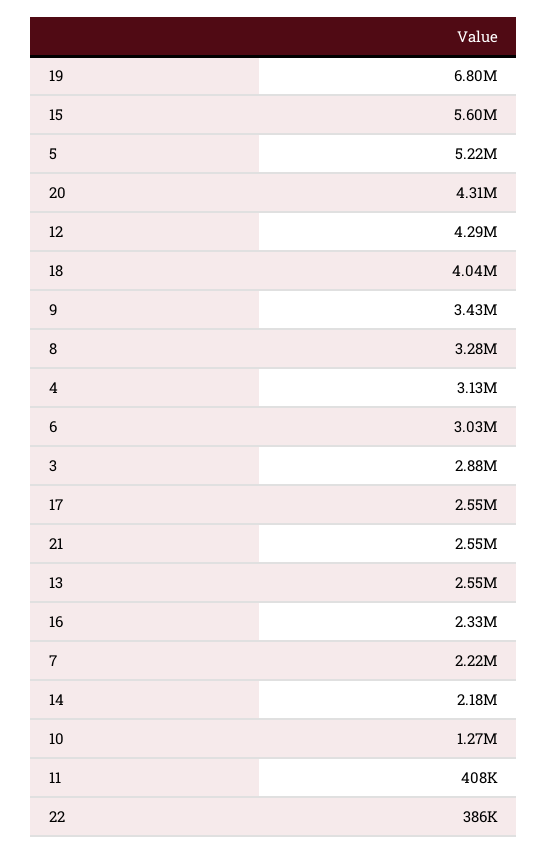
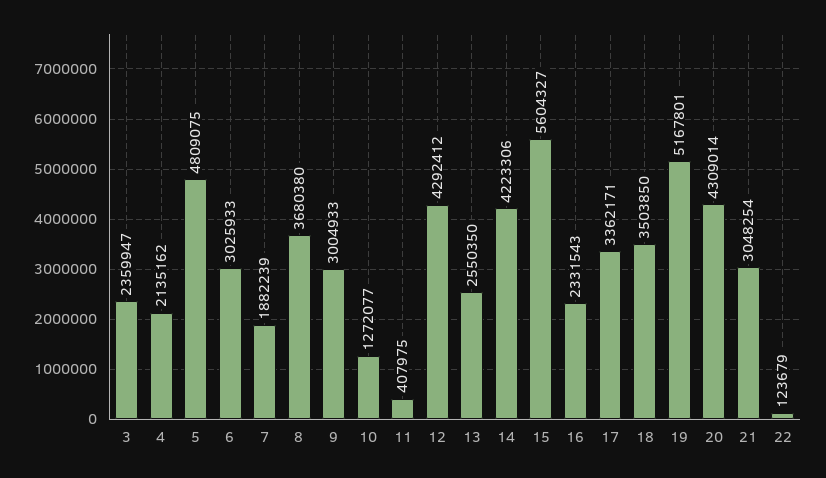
19: 6800000 -> 5167801
5: 5220000 -> 4809075
18: 4040000 -> 3503850
9: 3430000 -> 3004933
8: 3280000 -> 3680380
4: 3130000 -> 2135162
3: 2880000 -> 2359947
17: 2550000 -> 3362171
21: 2550000 -> 3048254
7: 2220000 -> 1882239
14: 2180000 -> 4223306
22: 386000 -> 123679

